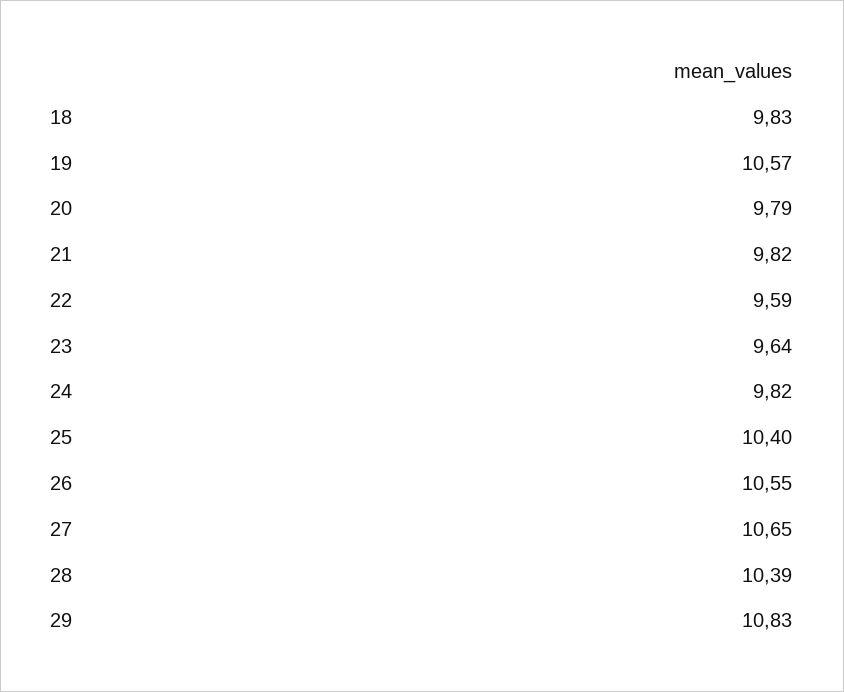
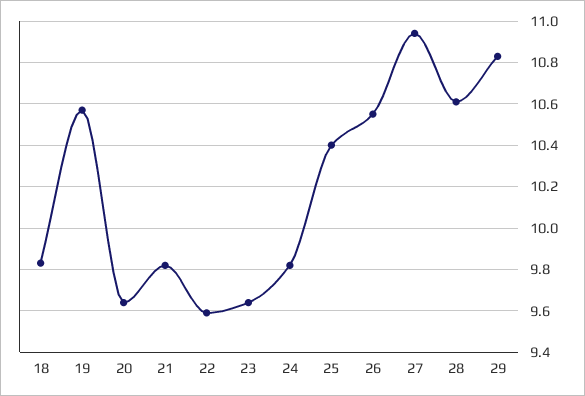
20: 9.79 -> 9.65
27: 10.65 -> 10.95
28: 10.39 -> 10.6

